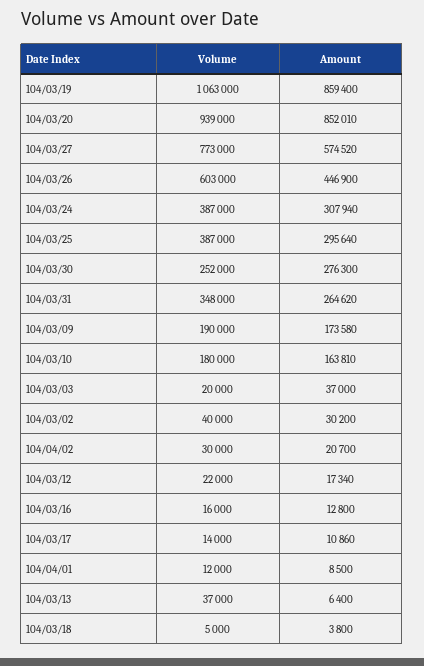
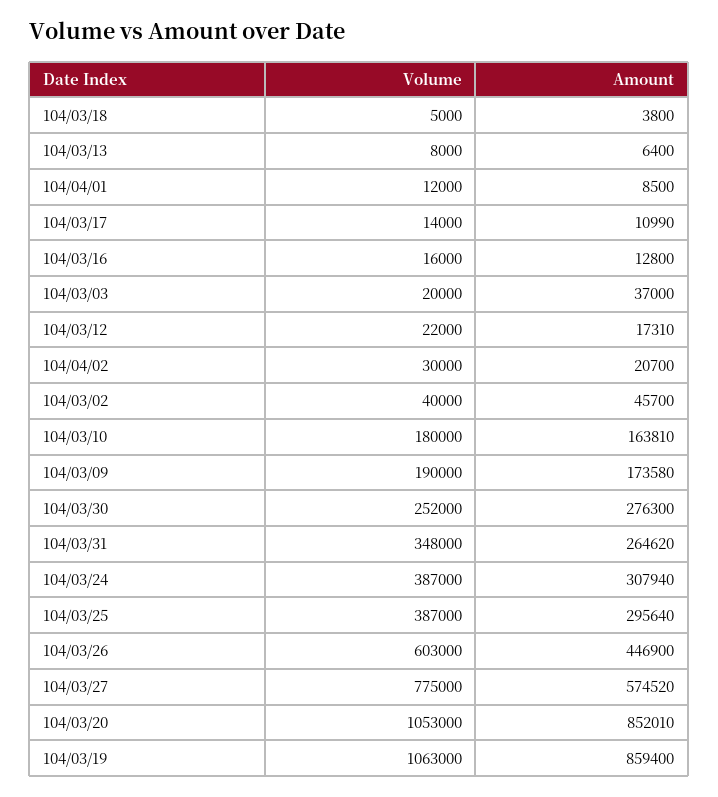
Volume, 104/03/20: 939000 -> 1053000
Volume, 104/03/27: 773000 -> 775000
Amount, 104/03/02: 30200 -> 45700
Amount, 104/03/12: 17340 -> 17310
Amount, 104/03/17: 10860 -> 10990
Volume, 104/03/13: 37000 -> 8000

